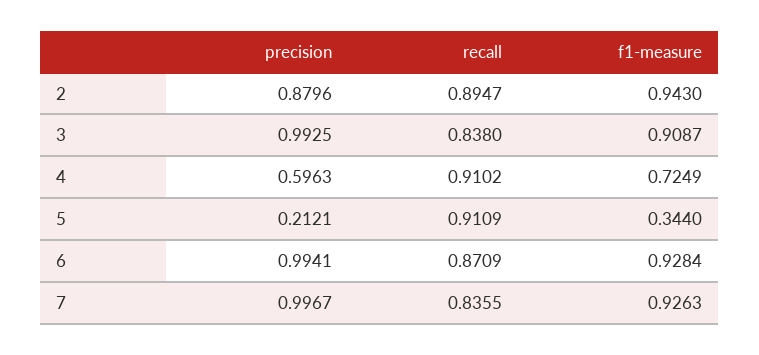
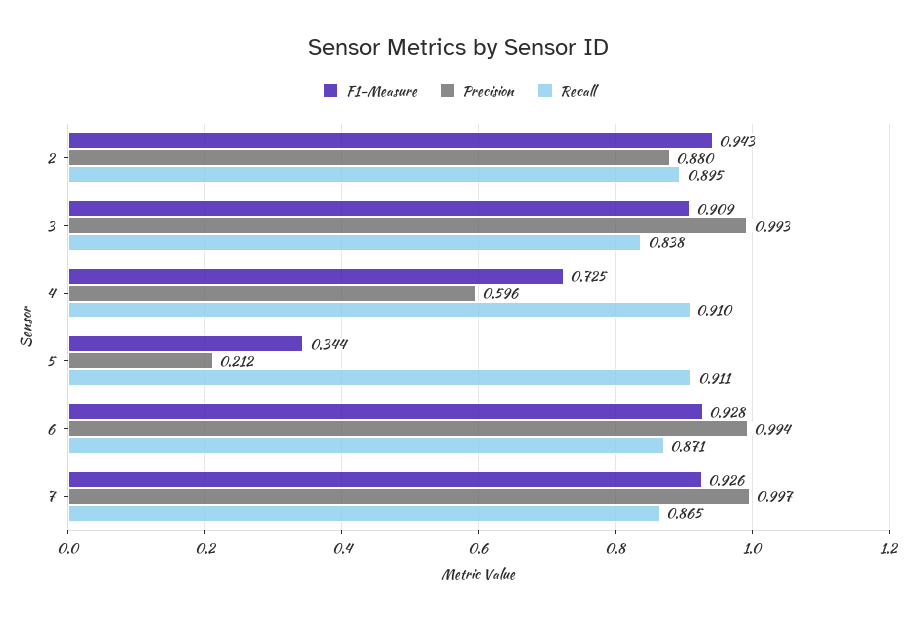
recall, 7: 0.8355 -> 0.865

